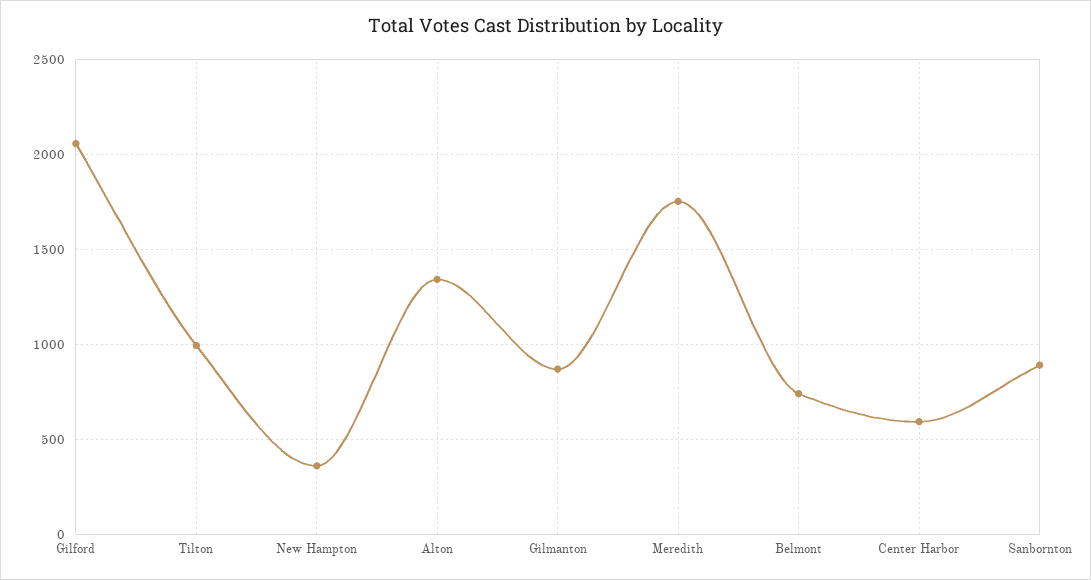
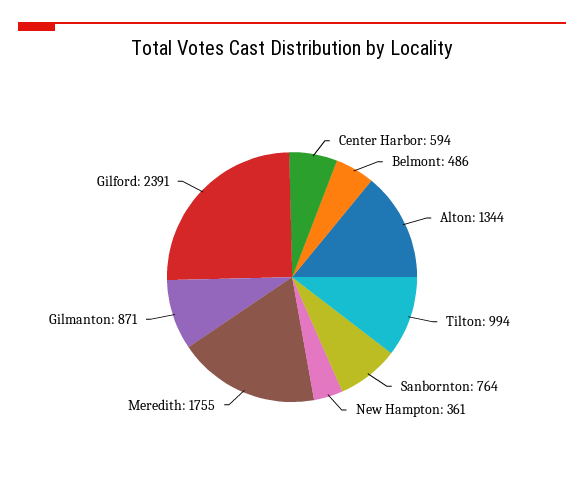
Gilford: 2050 -> 2391
Belmont: 750 -> 486
Sanbornton: 900 -> 764

